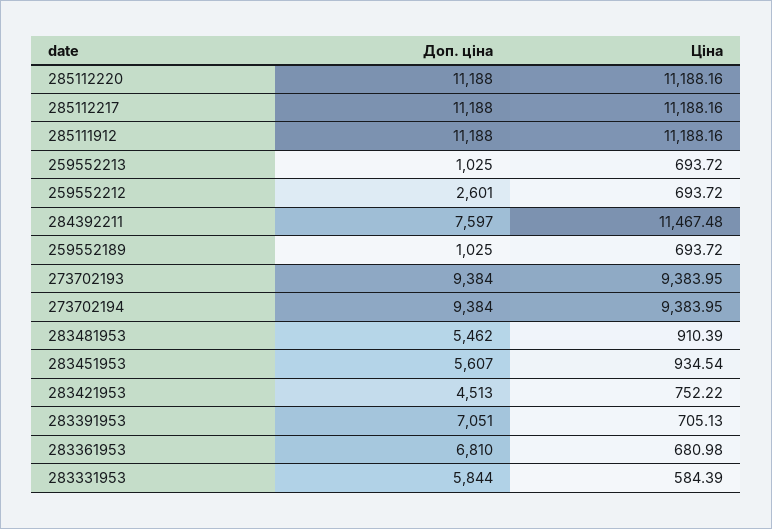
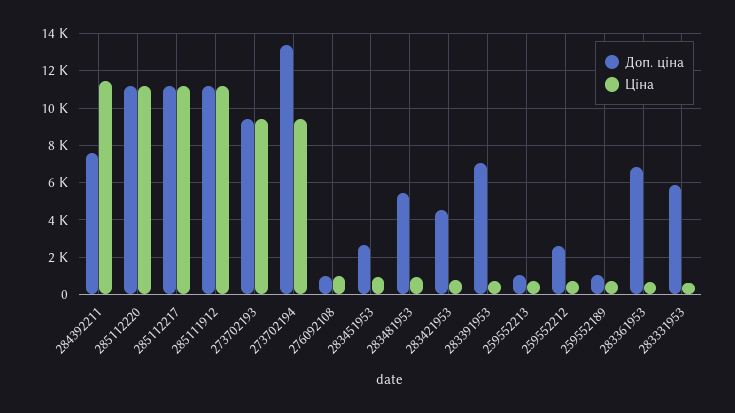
Доп. ціна, 273702194: 9384 -> 13500
Доп. ціна, 283451953: 5607 -> 2500
Доп. ціна, 276092108: none -> 1000
Ціна, 276092108: none -> 1000

